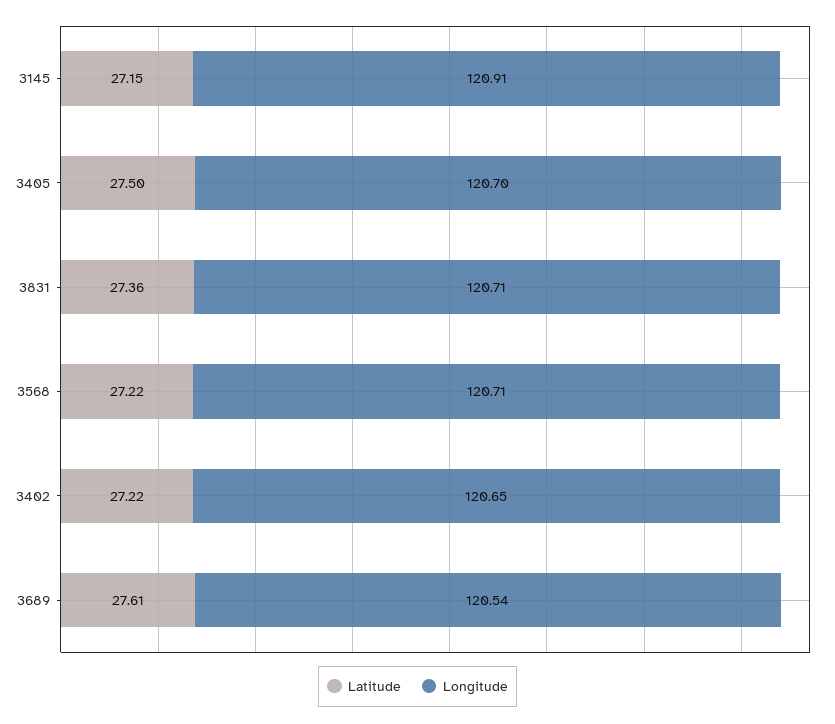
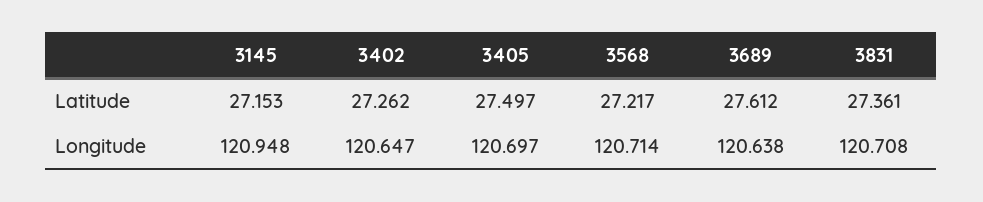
Longitude, 3145: 120.91 -> 120.948
Latitude, 3402: 27.22 -> 27.262
Longitude, 3689: 120.54 -> 120.638

